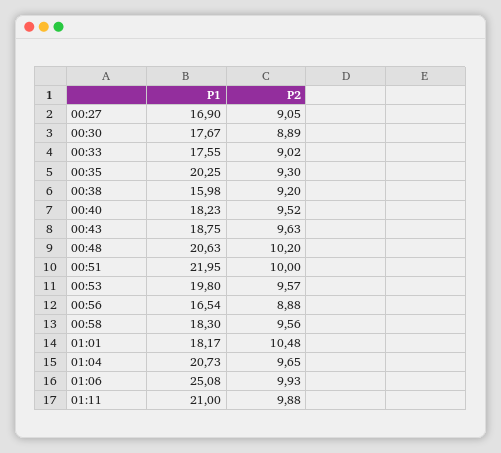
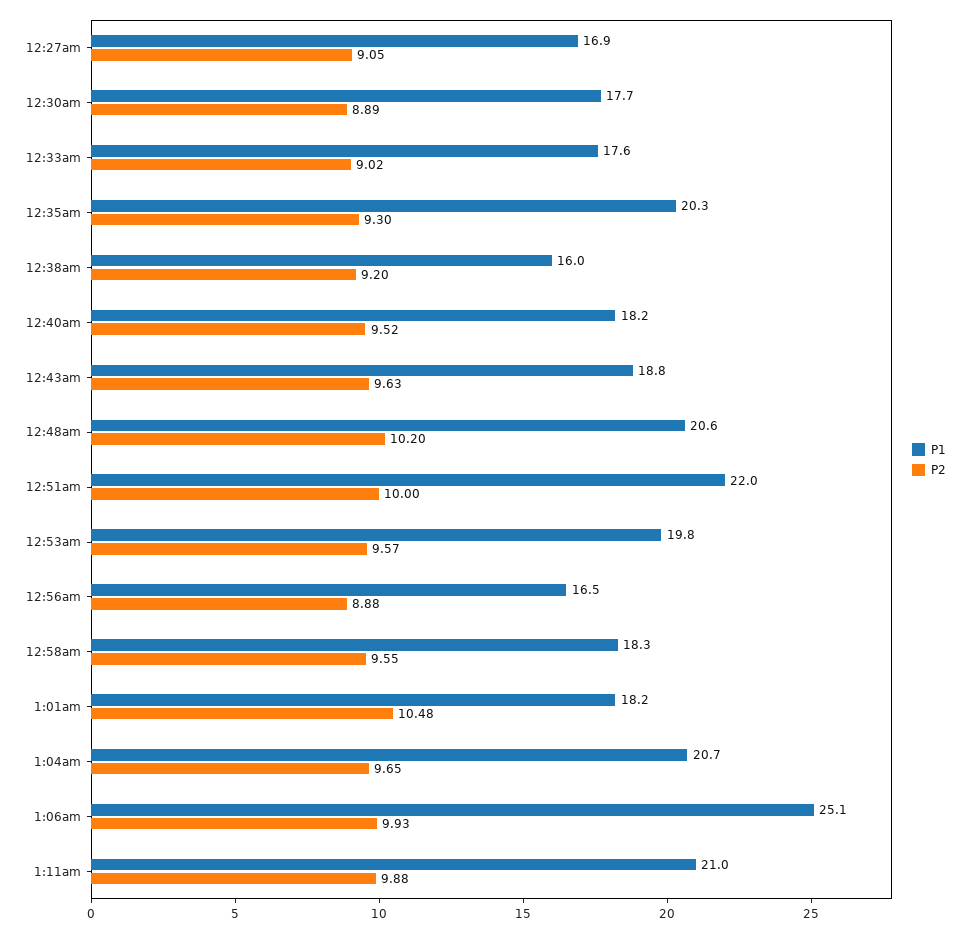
P2, 00:58: 9.56 -> 9.55

